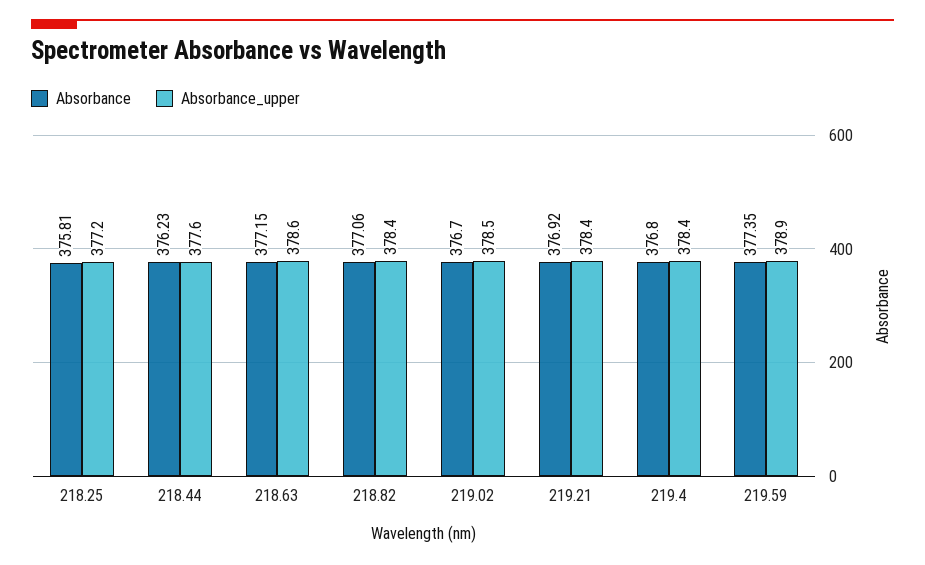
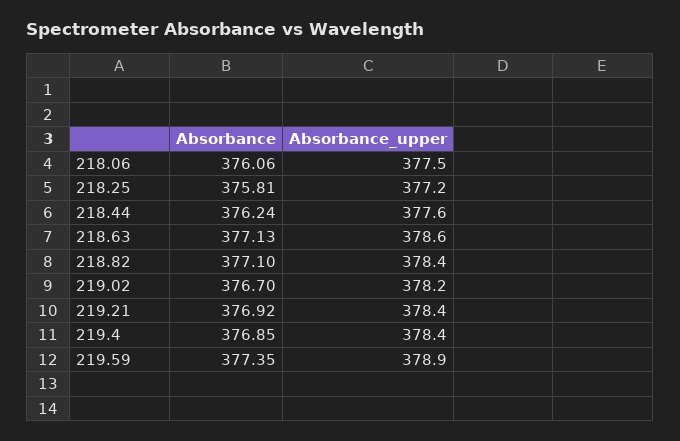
Absorbance, 218.44: 376.23 -> 376.24
Absorbance, 218.63: 377.15 -> 377.13
Absorbance, 218.82: 377.06 -> 377.1
Absorbance_upper, 219.02: 378.5 -> 378.2
Absorbance, 219.4: 376.8 -> 376.85
Absorbance, 218.06: none -> 376.06
Absorbance_upper, 218.06: none -> 377.5

